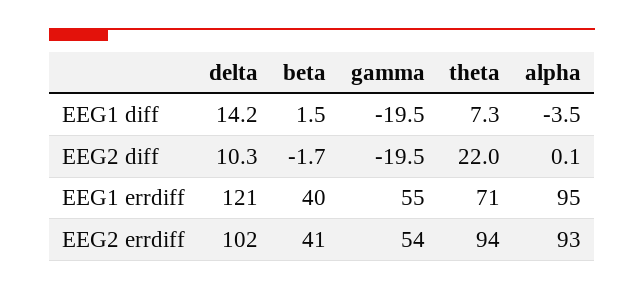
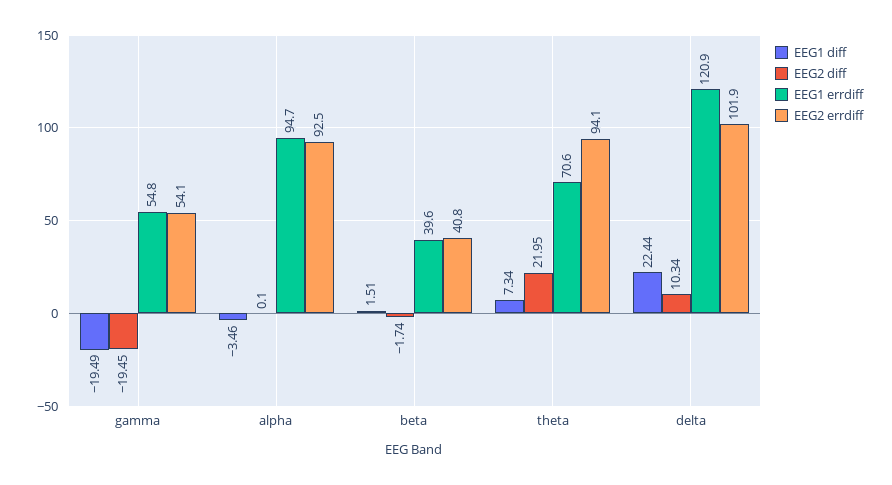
EEG1 diff, delta: 14.2 -> 22.44

